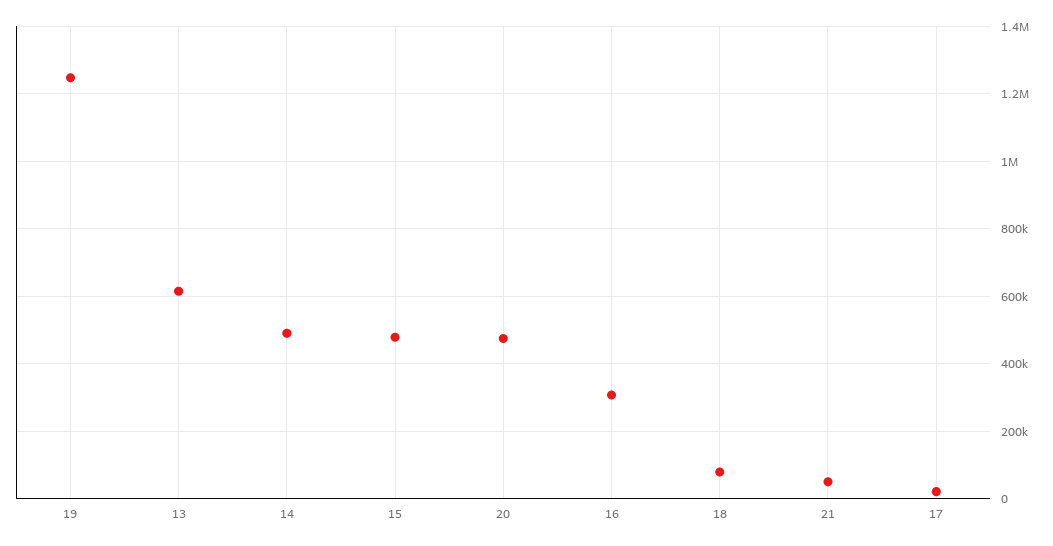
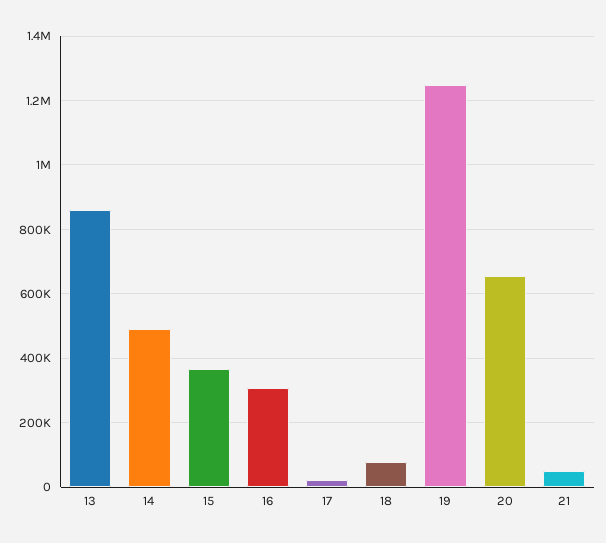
13: 620000 -> 860000
15: 480000 -> 360000
20: 480000 -> 660000

